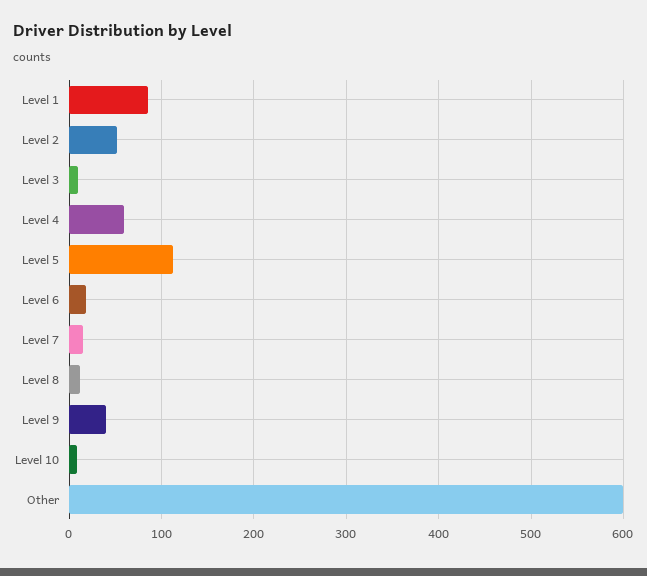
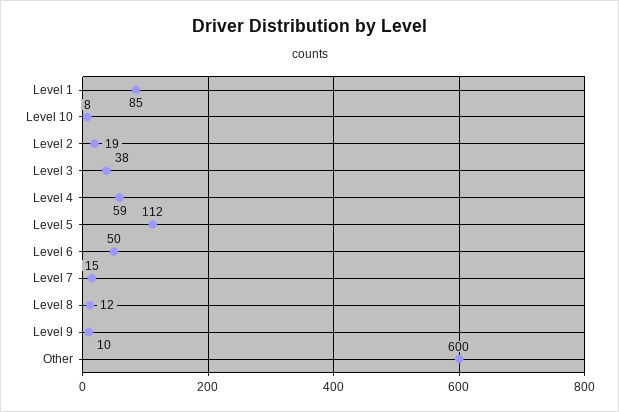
Level 2: 50 -> 19
Level 3: 10 -> 38
Level 6: 20 -> 50
Level 9: 40 -> 10

